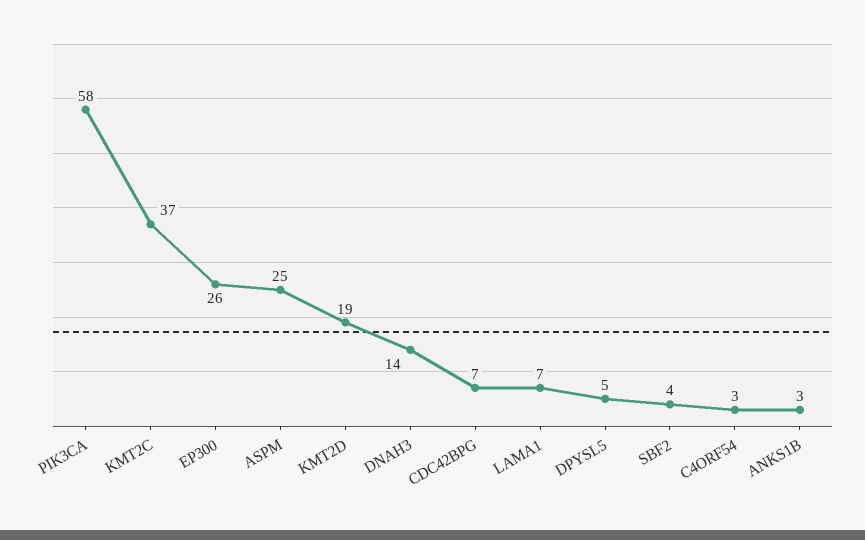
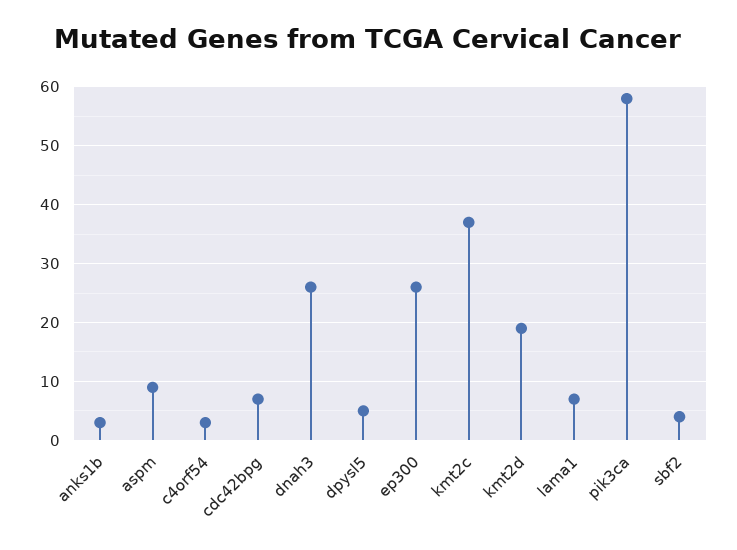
ASPM: 25 -> 10
DNAH3: 14 -> 25

